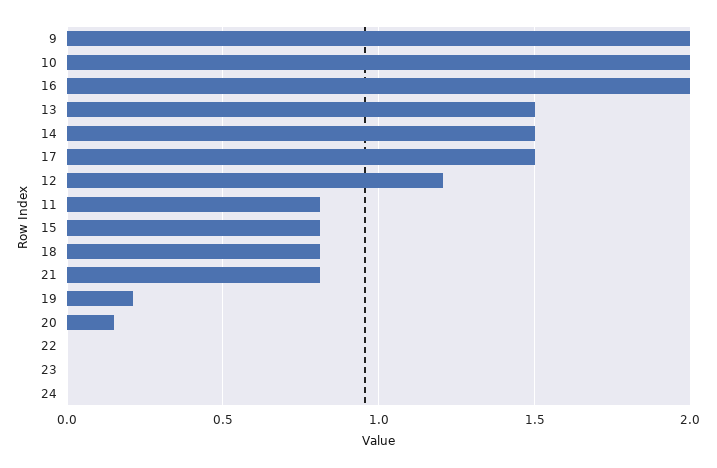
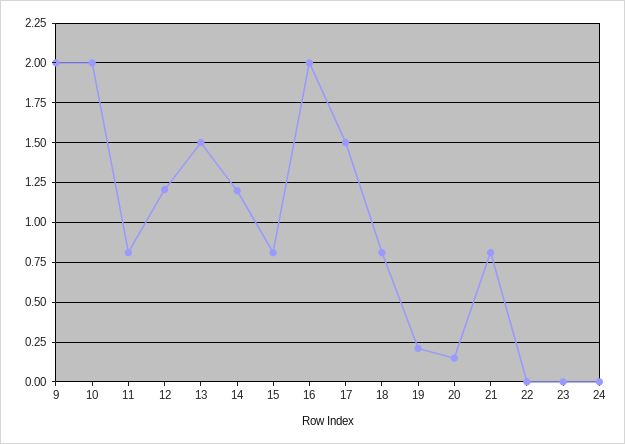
14: 1.5 -> 1.2

